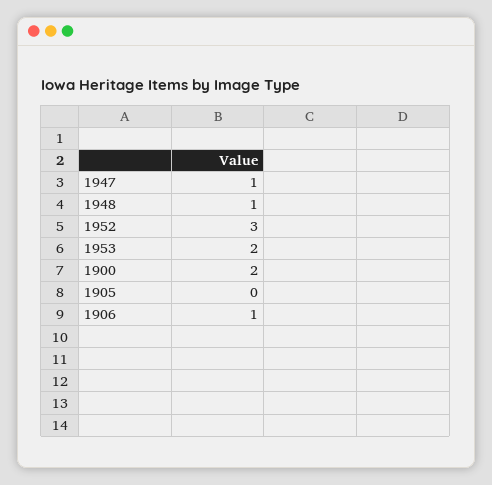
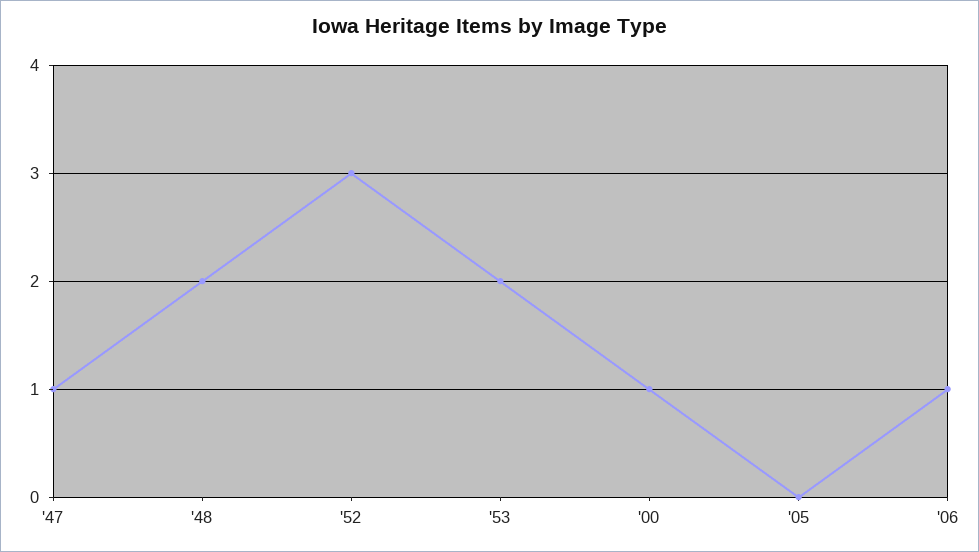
1948: 1 -> 2
1900: 2 -> 1

